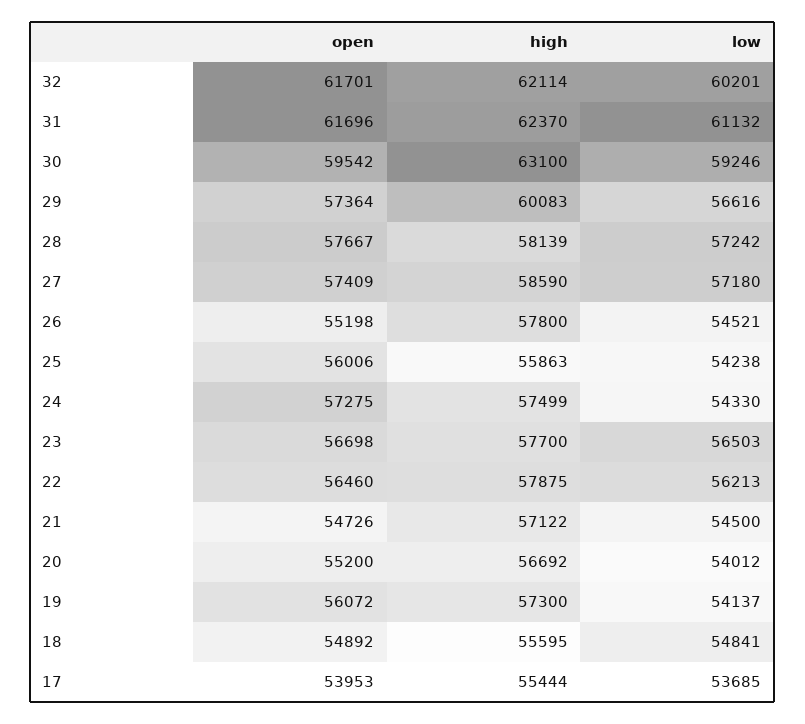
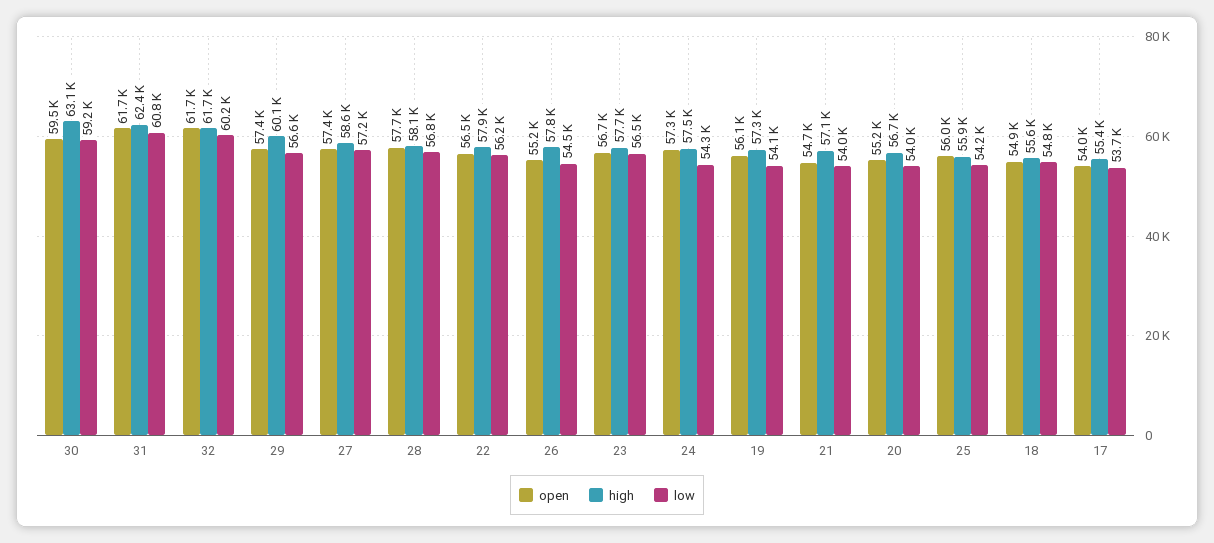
high, 32: 62114 -> 61700
low, 31: 61132 -> 60800
low, 28: 57242 -> 56800
low, 21: 54500 -> 54000

